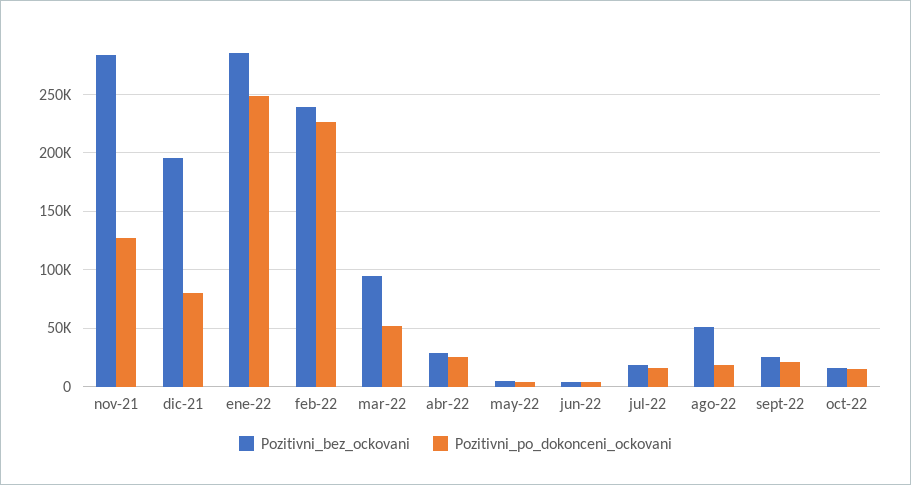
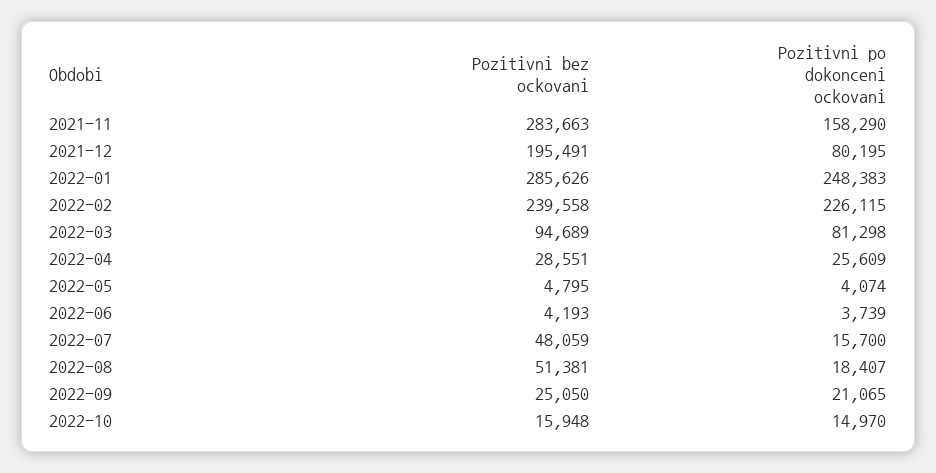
Pozitivni_po_dokonceni_ockovani, nov-21: 130000 -> 158290
Pozitivni_po_dokonceni_ockovani, mar-22: 50000 -> 81298
Pozitivni_bez_ockovani, jul-22: 20000 -> 48059

